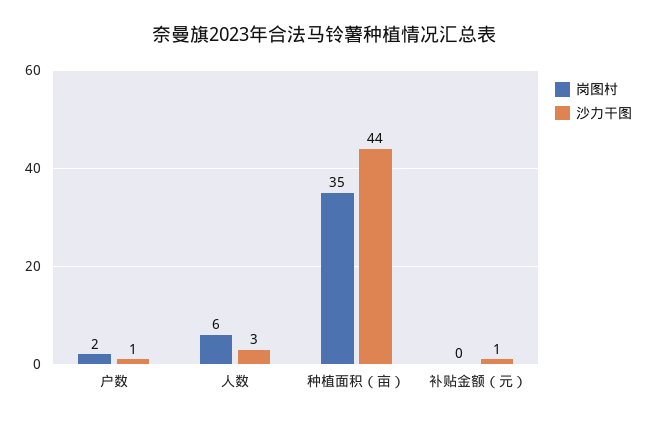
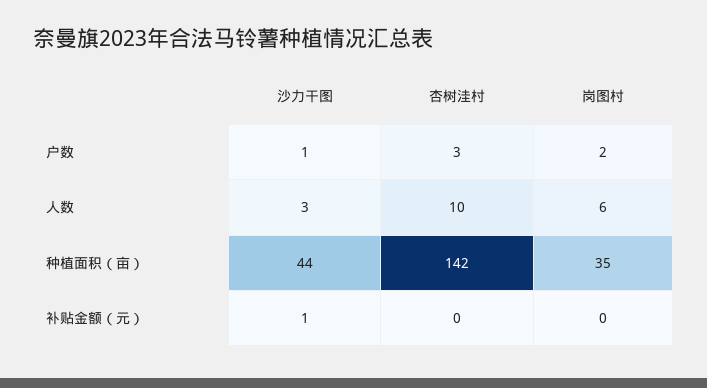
杏树洼村, 户数: none -> 3
杏树洼村, 人数: none -> 10
杏树洼村, 种植面积（亩）: none -> 142
杏树洼村, 补贴金额（元）: none -> 0

